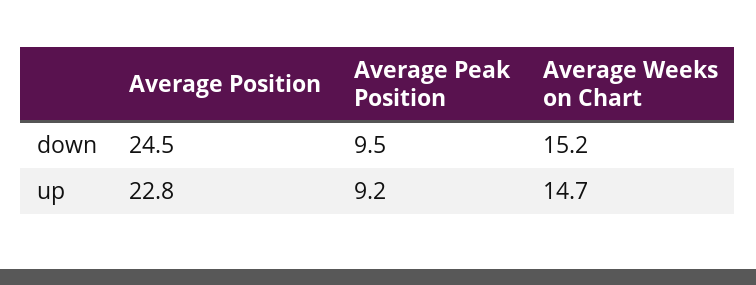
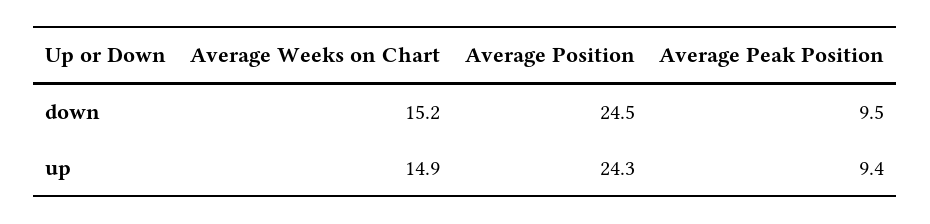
Average Position, up: 22.8 -> 24.3
Average Peak Position, up: 9.2 -> 9.4
Average Weeks on Chart, up: 14.7 -> 14.9

